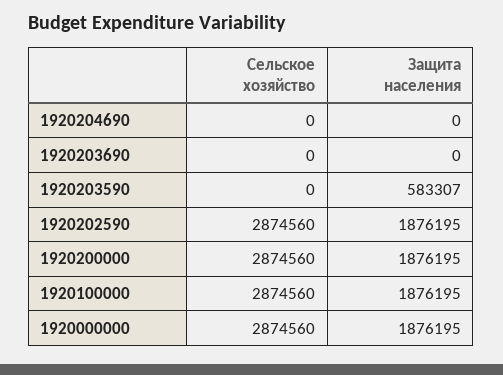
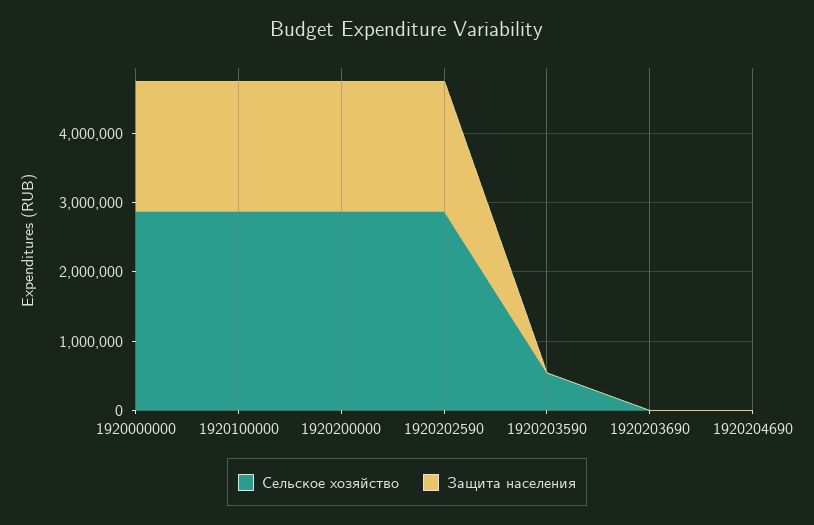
Сельское хозяйство, 1920203590: 0 -> 600000
Защита населения, 1920203590: 583307 -> 0

